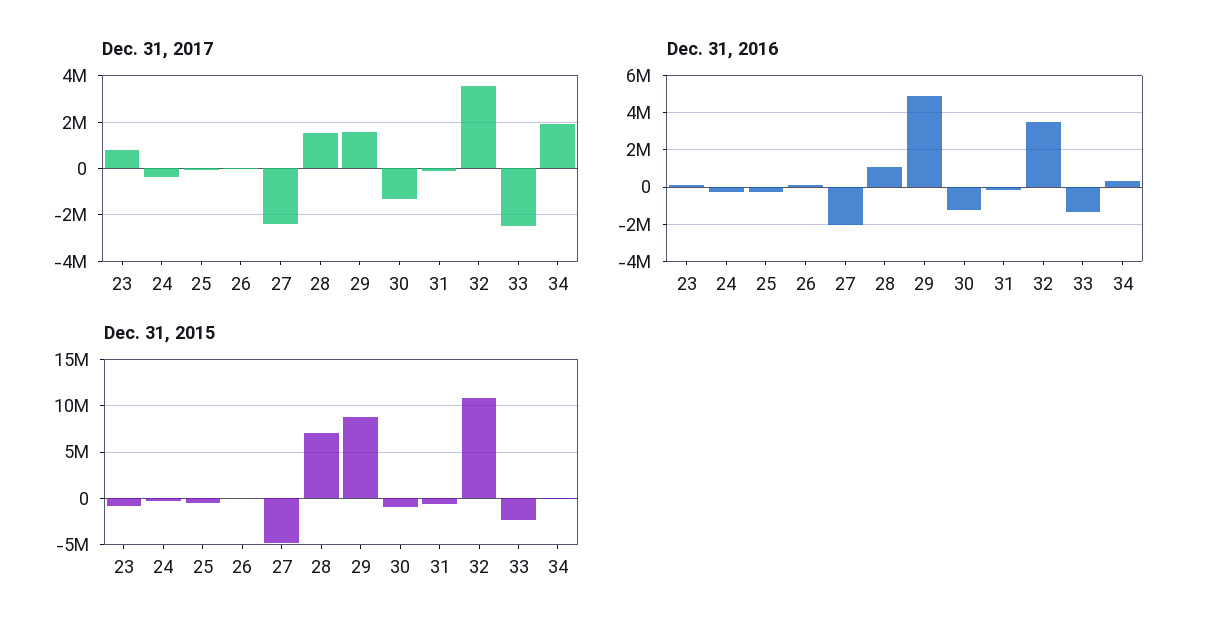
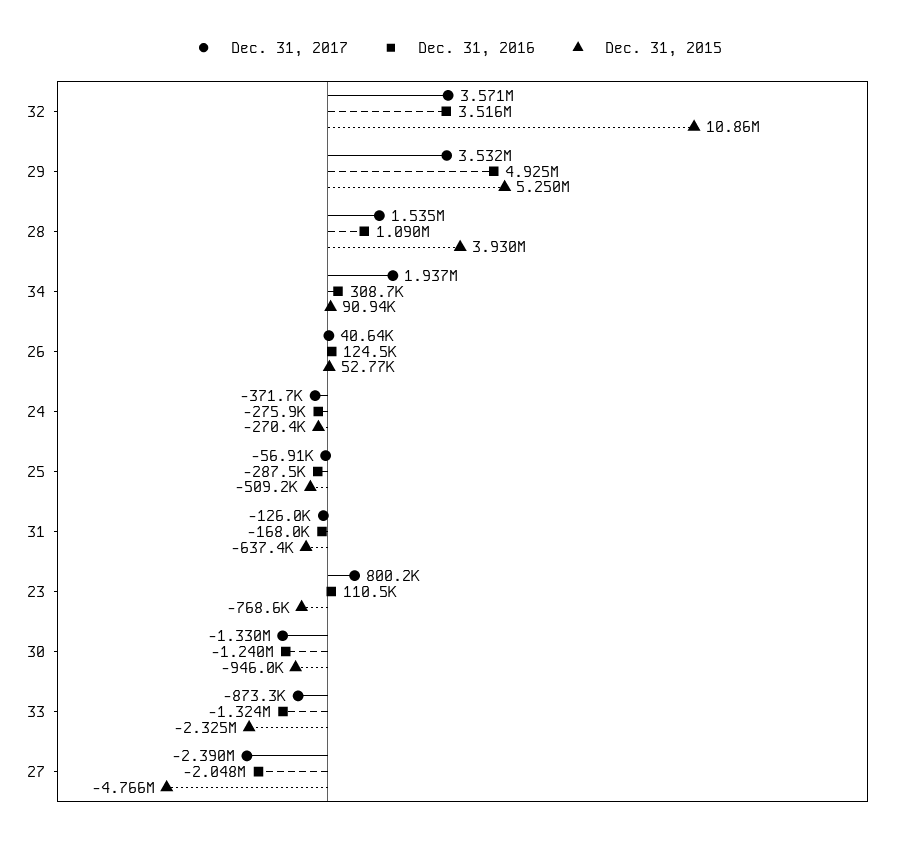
Dec. 31, 2017, 29: 1500000 -> 3532000
Dec. 31, 2017, 33: -2500000 -> -873300
Dec. 31, 2015, 28: 7000000 -> 3930000
Dec. 31, 2015, 29: 9000000 -> 5250000

